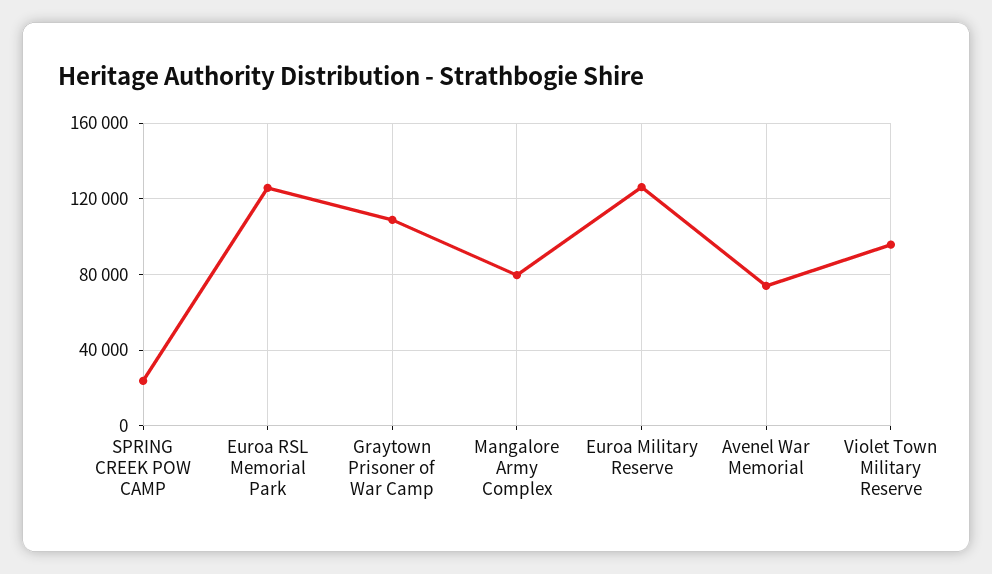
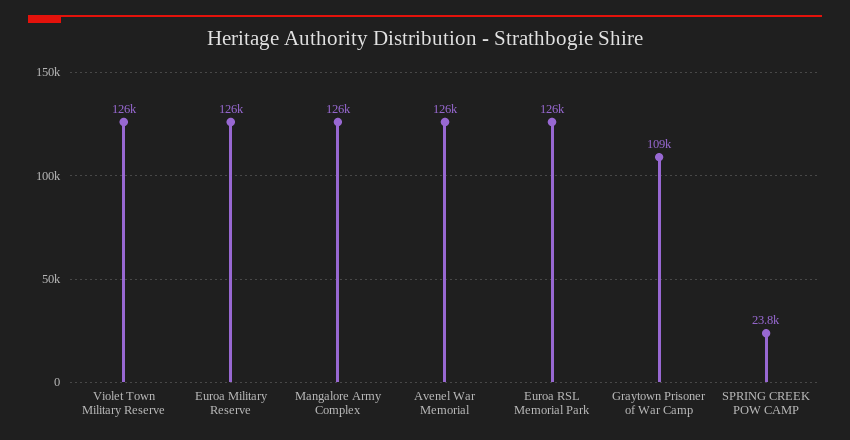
Mangalore Army Complex: 80000 -> 126000
Avenel War Memorial: 75000 -> 126000
Violet Town Military Reserve: 95000 -> 126000

